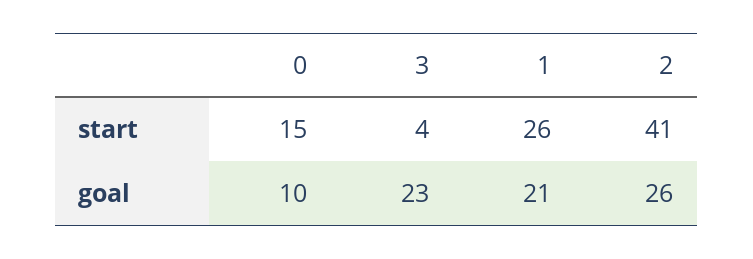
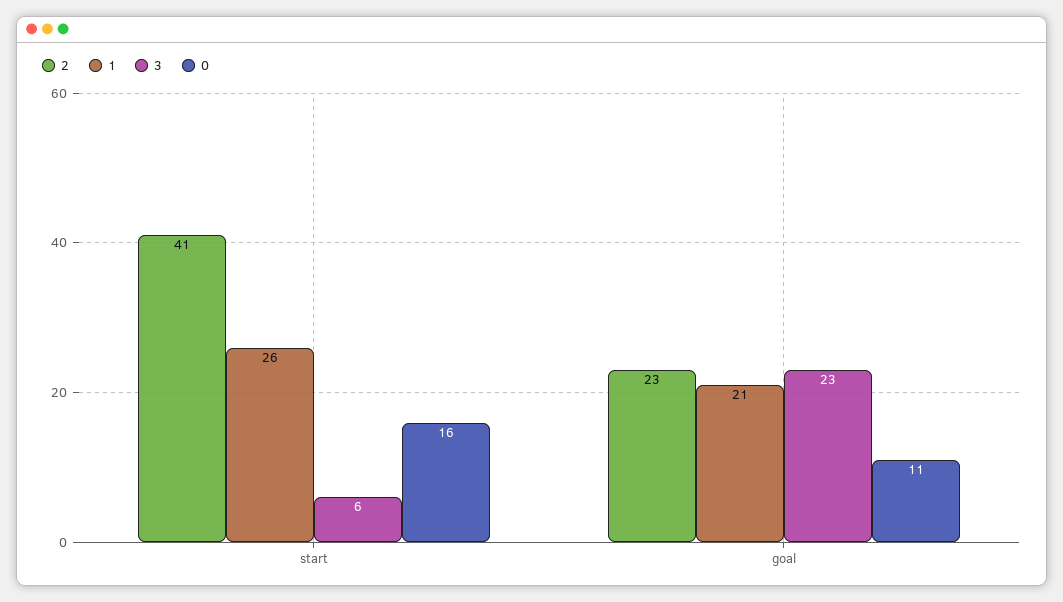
0, start: 15 -> 16
3, start: 4 -> 6
0, goal: 10 -> 11
2, goal: 26 -> 23

